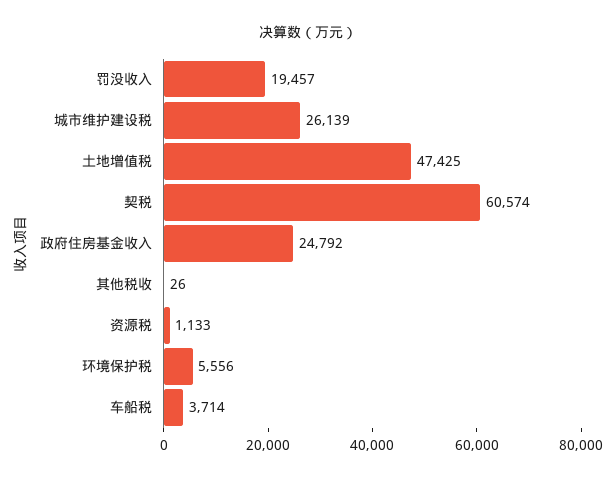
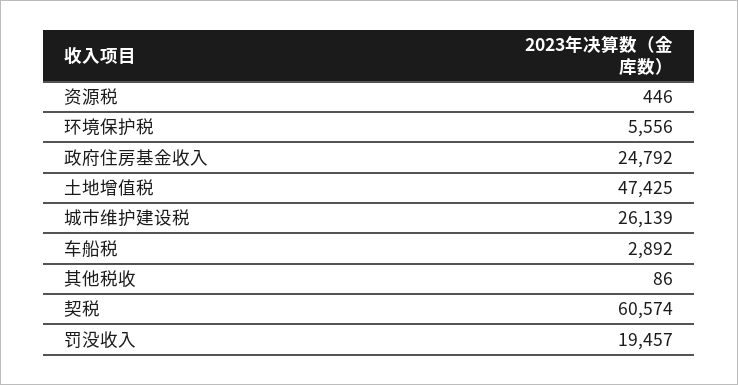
其他税收: 26 -> 86
资源税: 1133 -> 446
车船税: 3714 -> 2892

